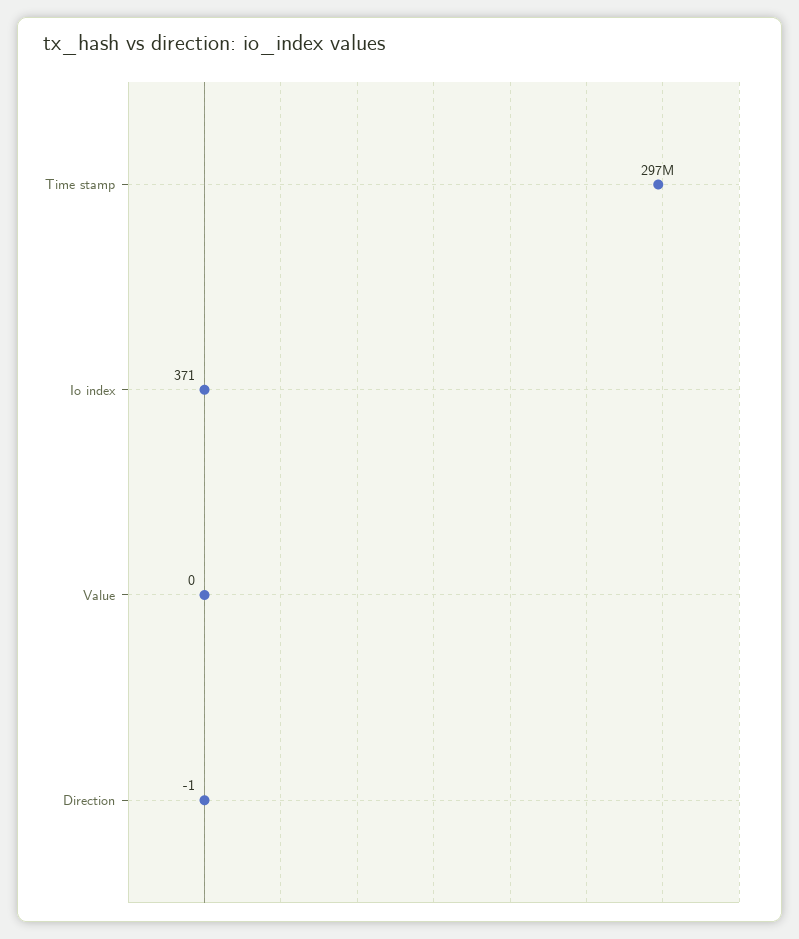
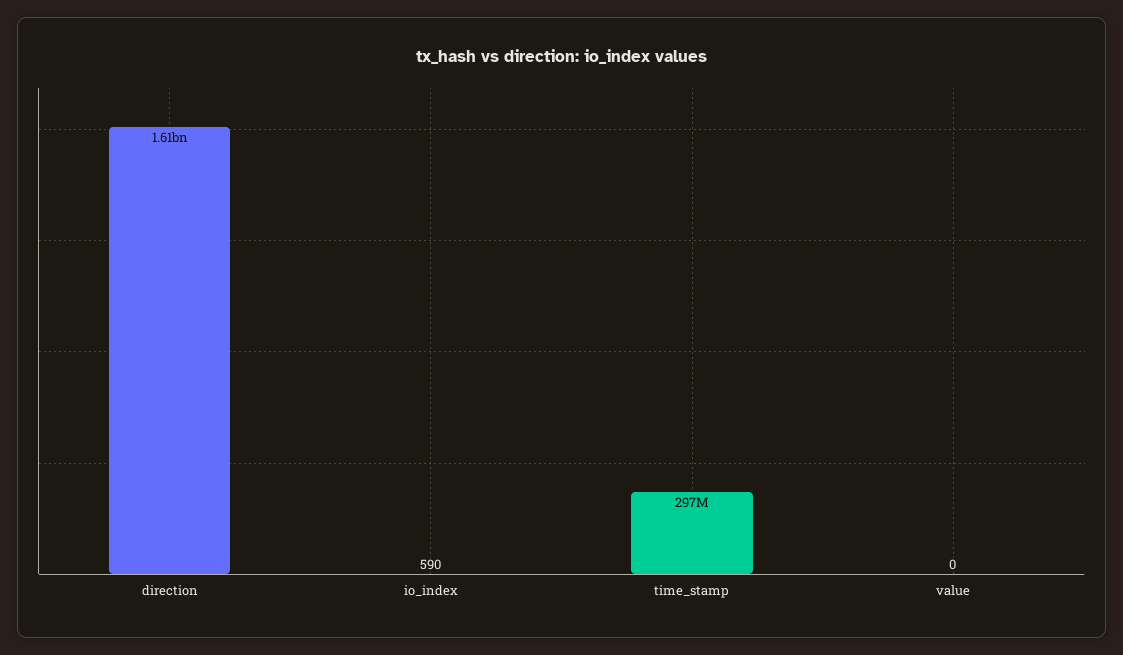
Io index: 371 -> 590
Direction: -1 -> 1610000000

